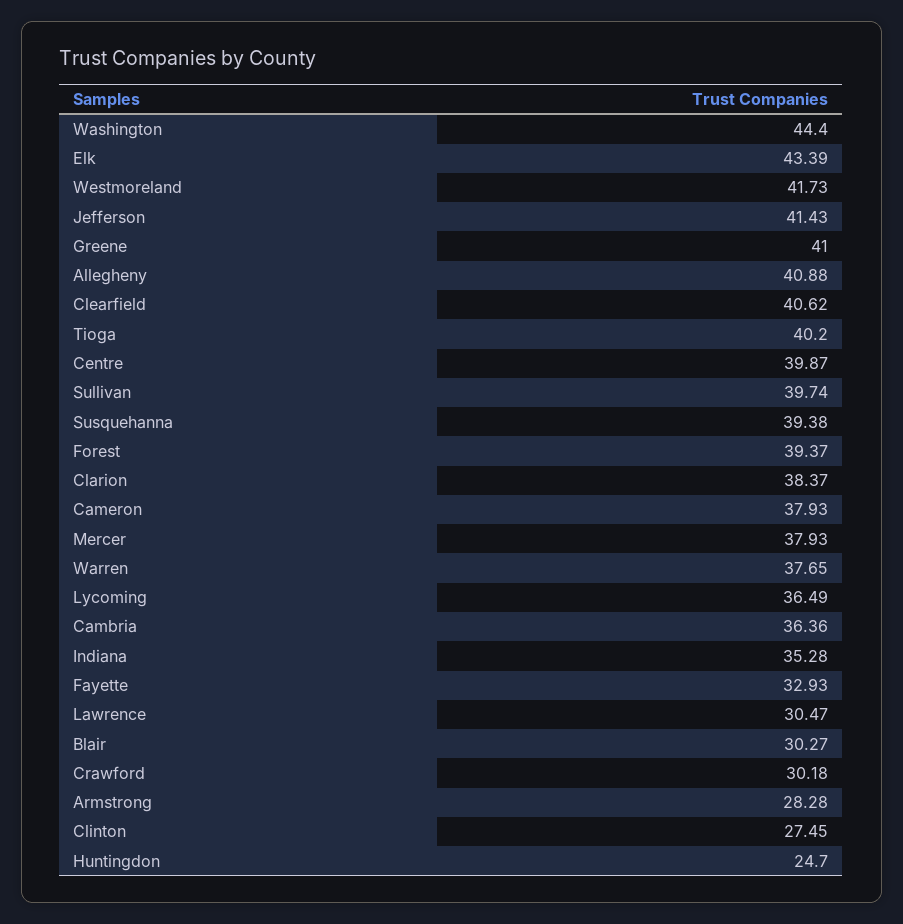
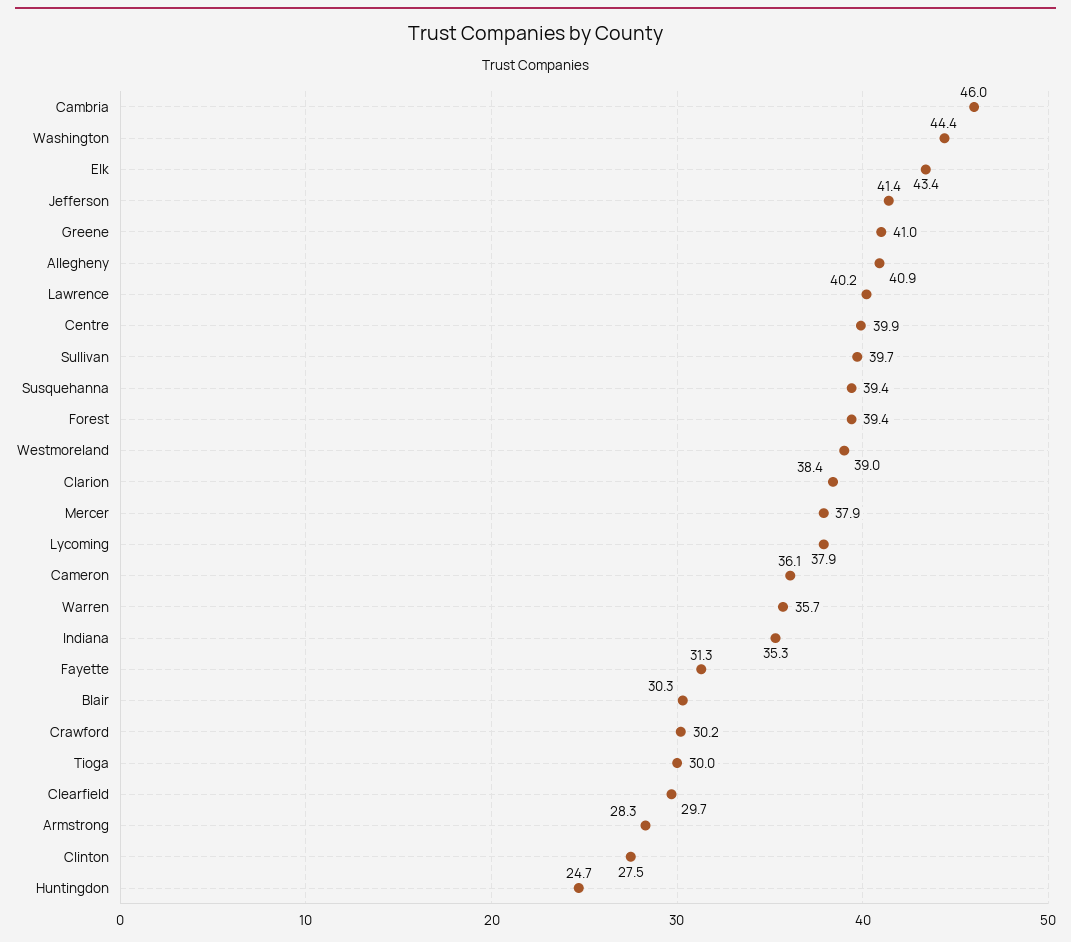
Westmoreland: 41.73 -> 39
Clearfield: 40.62 -> 29.7
Tioga: 40.2 -> 30
Cameron: 37.93 -> 36.1
Warren: 37.65 -> 35.7
Lycoming: 36.49 -> 37.9
Cambria: 36.36 -> 46
Fayette: 32.93 -> 31.3
Lawrence: 30.47 -> 40.2

